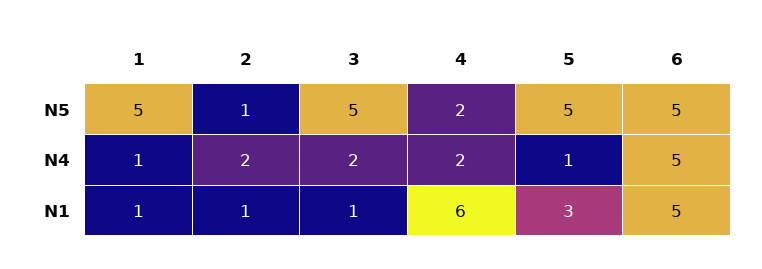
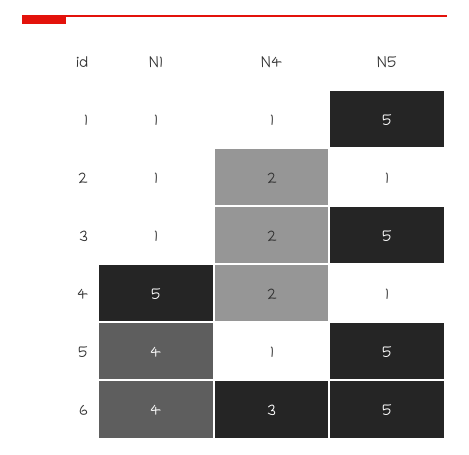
4, N5: 2 -> 1
6, N4: 5 -> 3
4, N1: 6 -> 5
5, N1: 3 -> 4
6, N1: 5 -> 4

